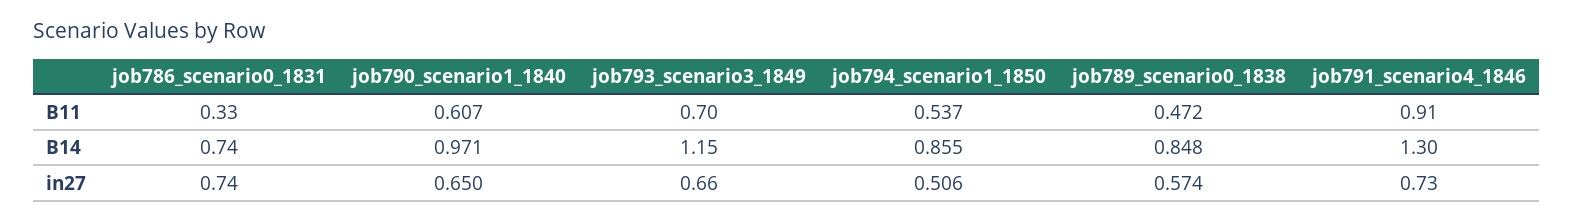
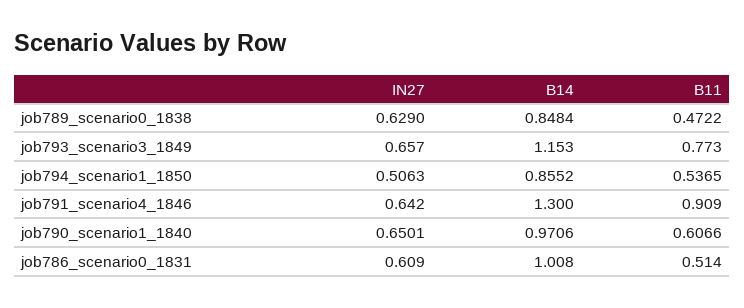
job786_scenario0_1831, B11: 0.33 -> 0.514
job793_scenario3_1849, B11: 0.7 -> 0.773
job786_scenario0_1831, B14: 0.74 -> 1.008
job786_scenario0_1831, in27: 0.74 -> 0.609
job789_scenario0_1838, in27: 0.574 -> 0.629
job791_scenario4_1846, in27: 0.73 -> 0.642

